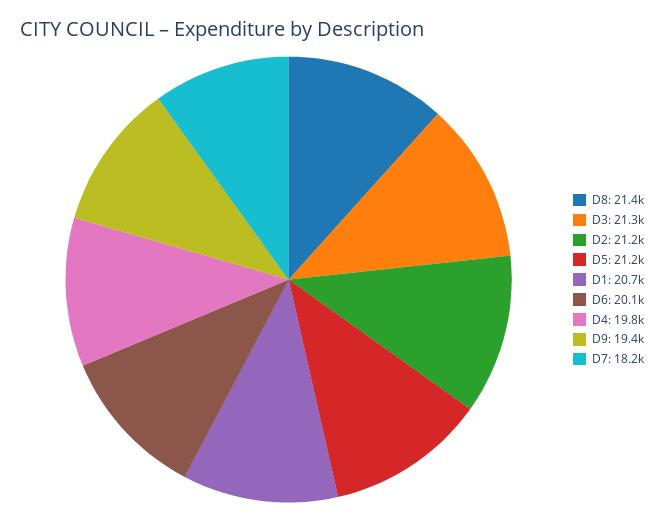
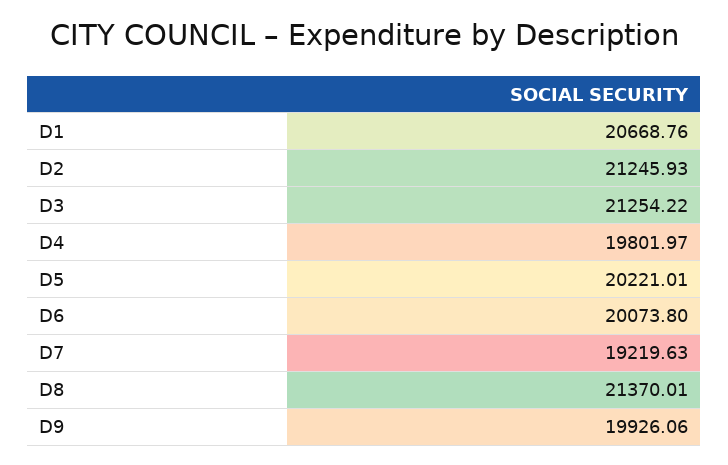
D5: 21200 -> 20221.01
D9: 19400 -> 19926.06
D7: 18200 -> 19219.63

